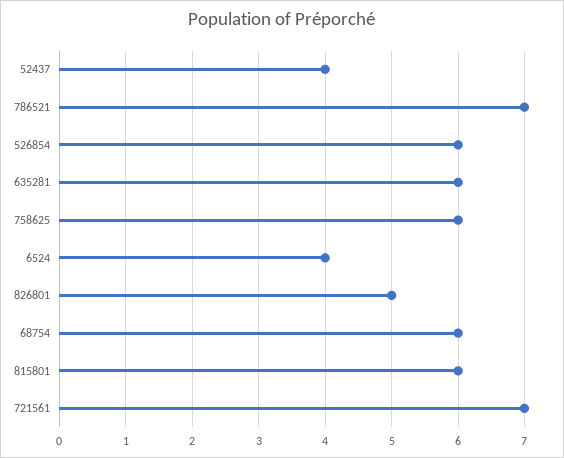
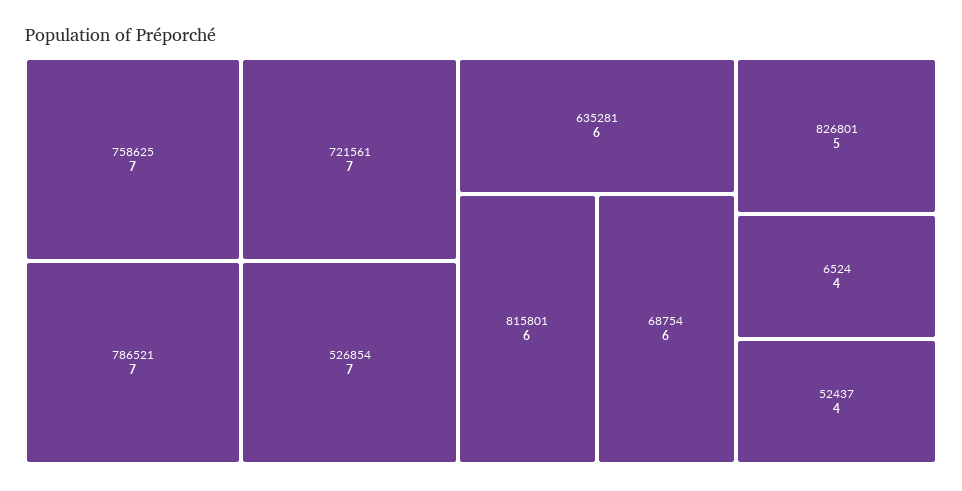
526854: 6 -> 7
758625: 6 -> 7

